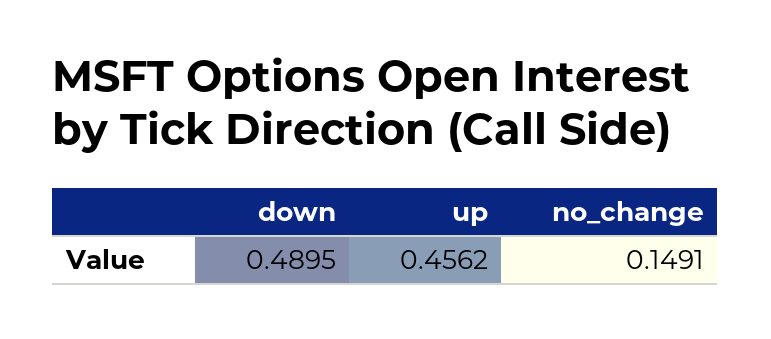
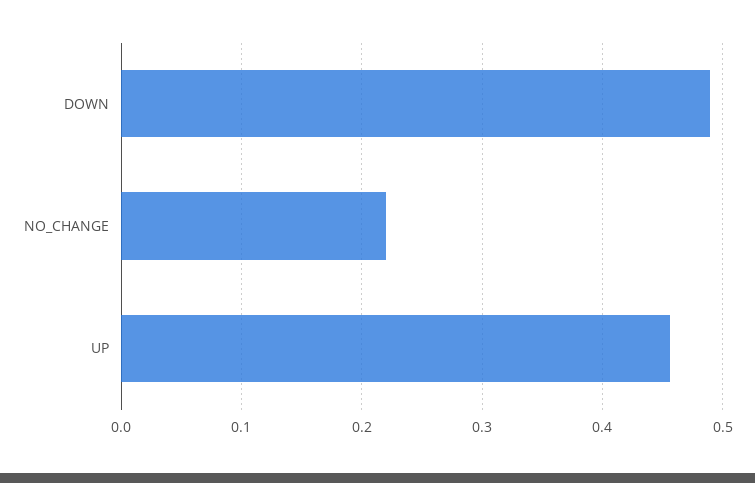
no_change: 0.1491 -> 0.22

